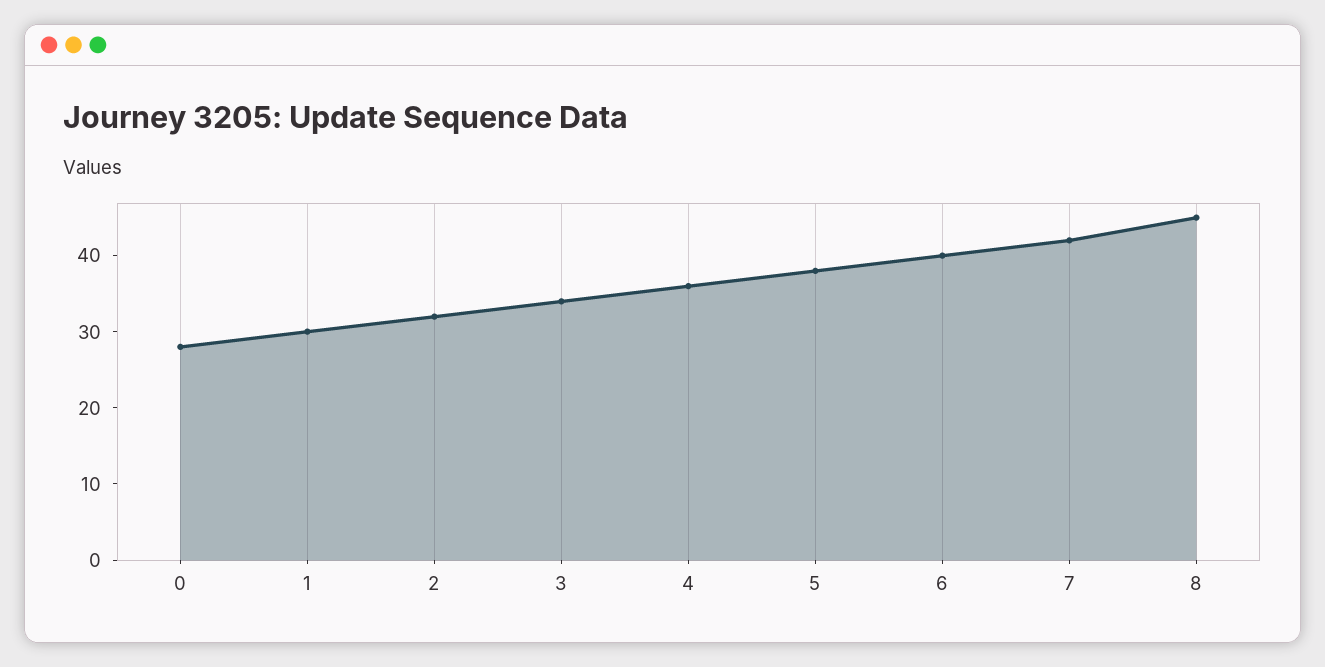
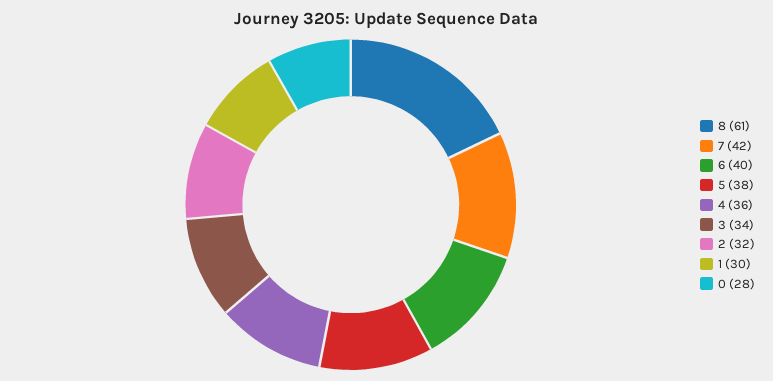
8: 45 -> 61

